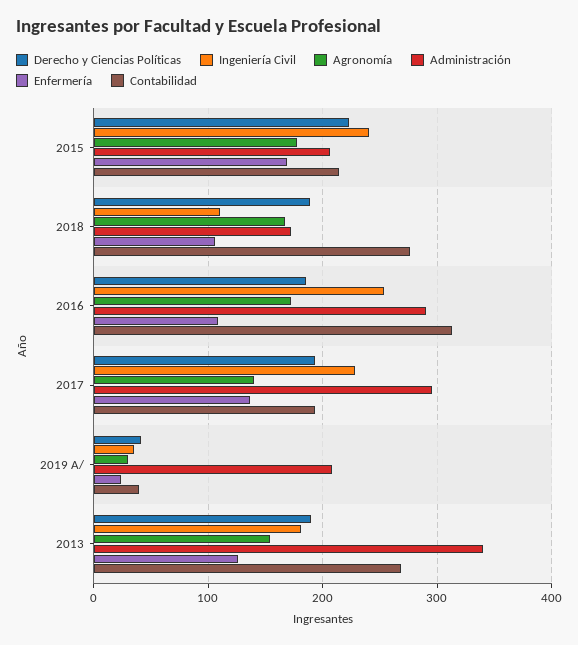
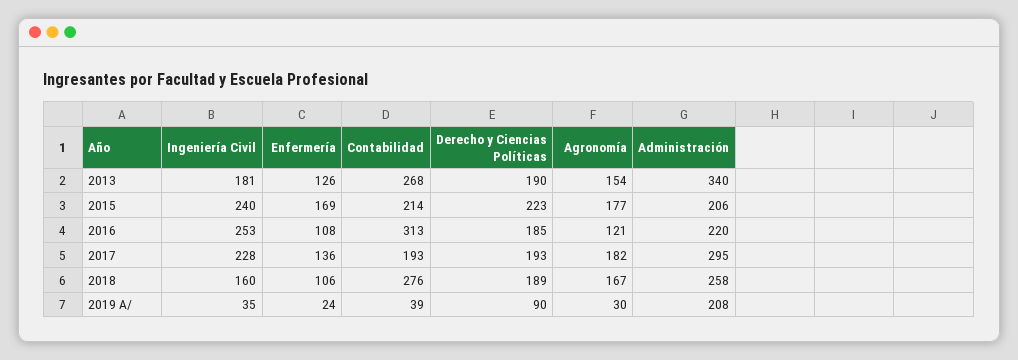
Ingeniería Civil, 2018: 110 -> 160
Administración, 2018: 170 -> 258
Agronomía, 2016: 170 -> 121
Administración, 2016: 290 -> 220
Agronomía, 2017: 140 -> 182
Derecho y Ciencias Políticas, 2019 A/: 40 -> 90

